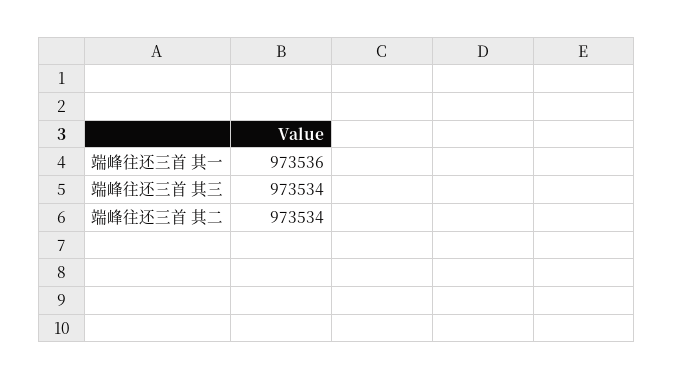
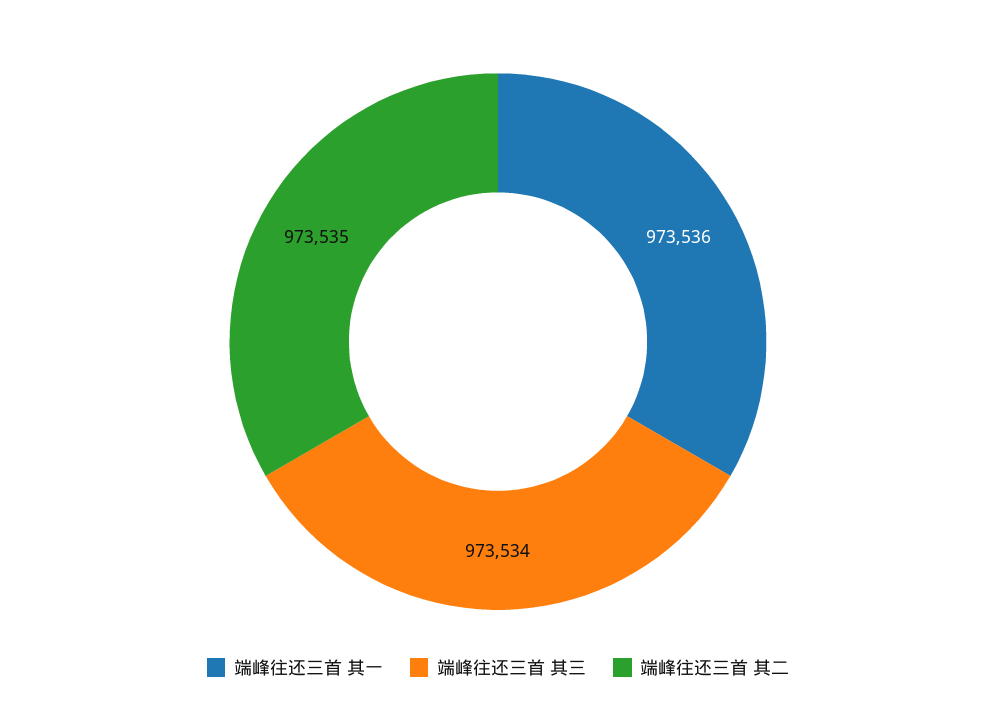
端峰往还三首 其二: 973534 -> 973535

